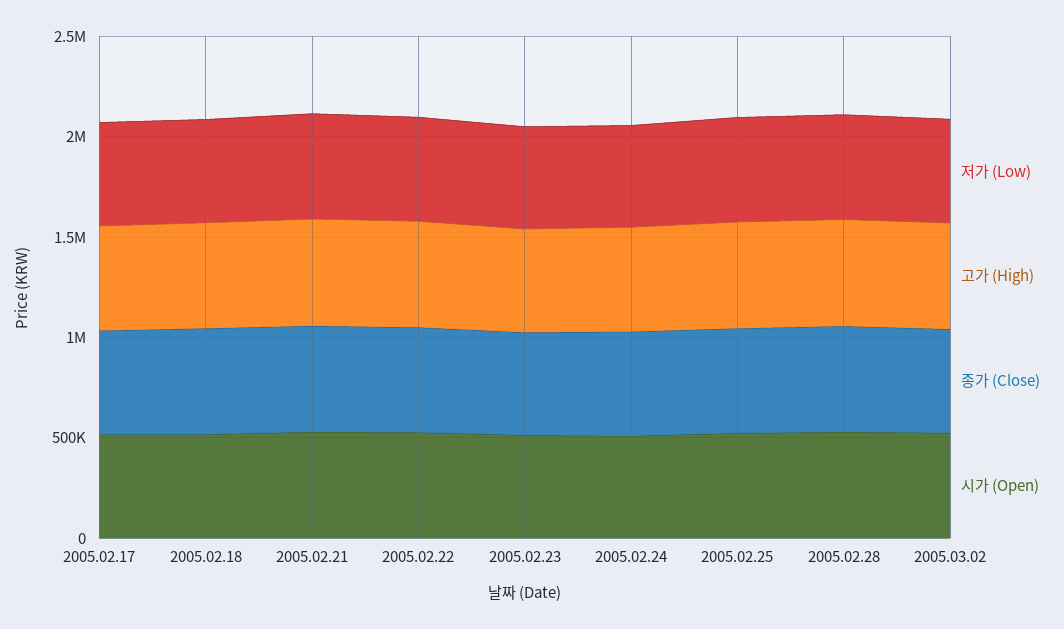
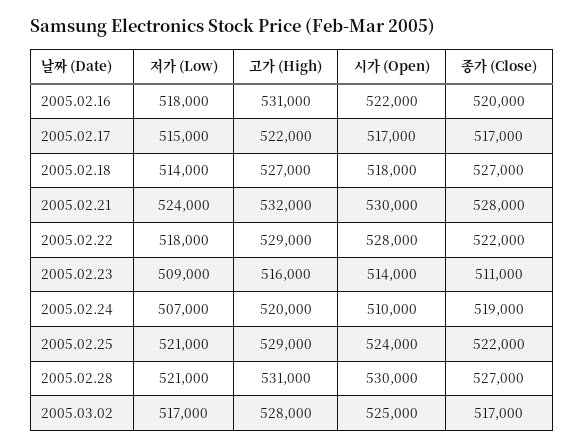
저가 (Low), 2005.02.16: none -> 518000
고가 (High), 2005.02.16: none -> 531000
시가 (Open), 2005.02.16: none -> 522000
종가 (Close), 2005.02.16: none -> 520000

